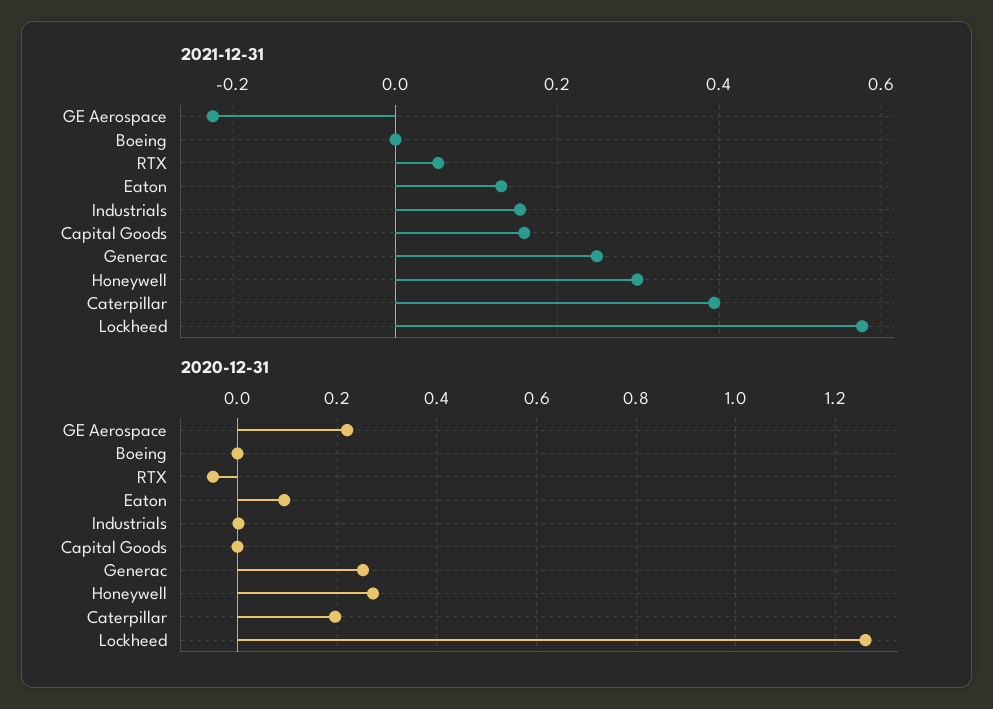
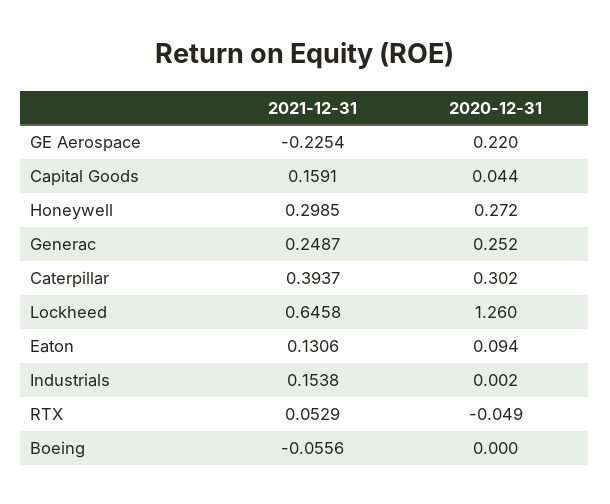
2021-12-31, Boeing: 0 -> -0.0556
2021-12-31, Lockheed: 0.58 -> 0.6458
2020-12-31, Capital Goods: 0 -> 0.044
2020-12-31, Caterpillar: 0.2 -> 0.302

